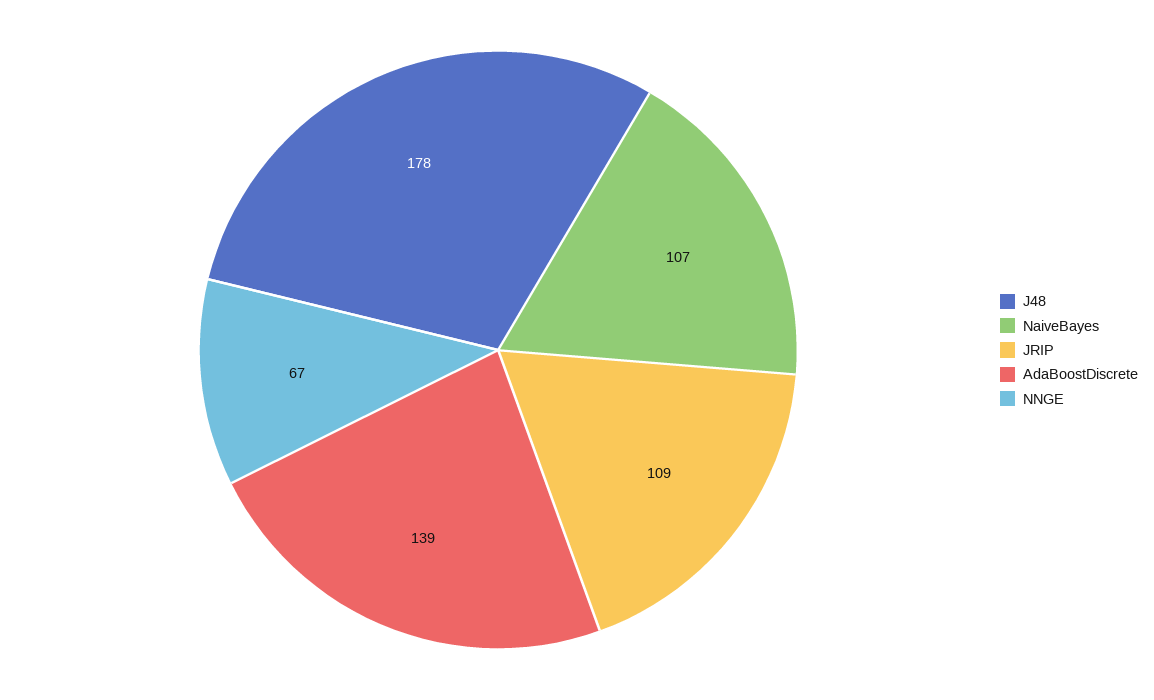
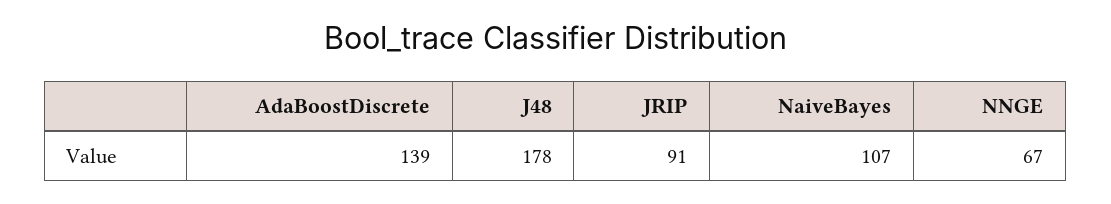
JRIP: 109 -> 91

